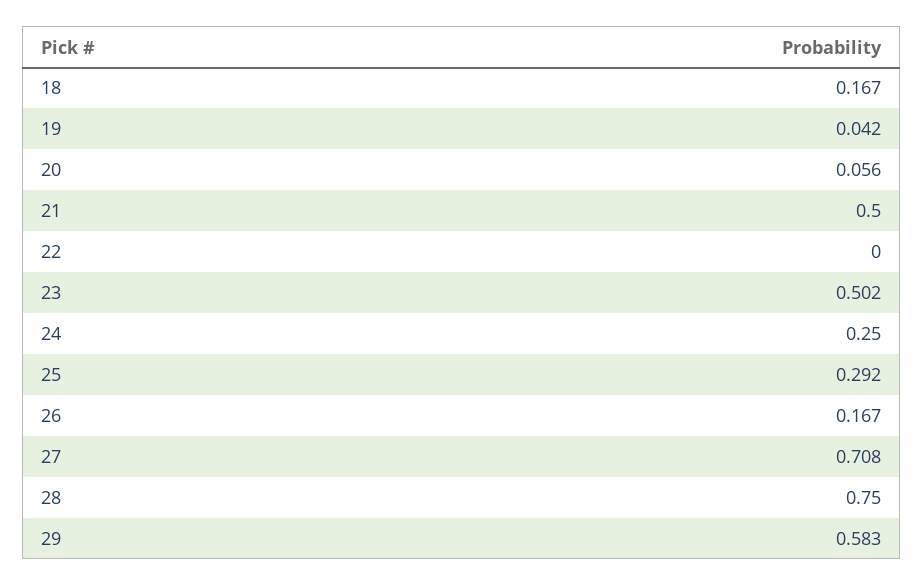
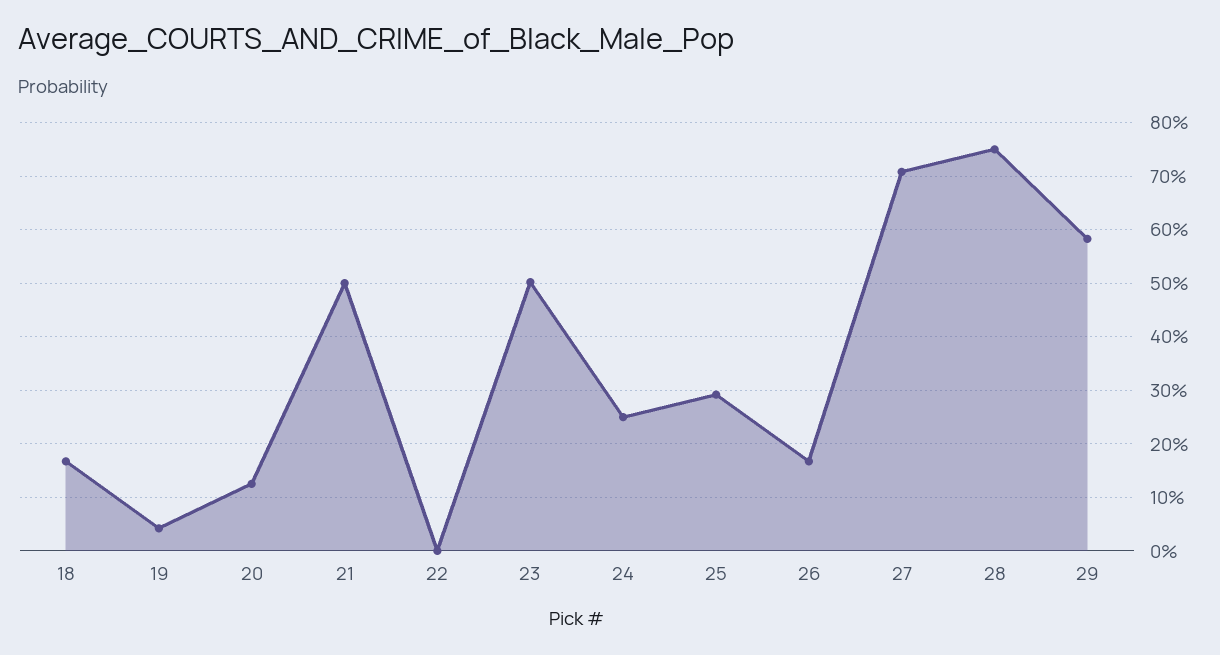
20: 0.056 -> 0.12

